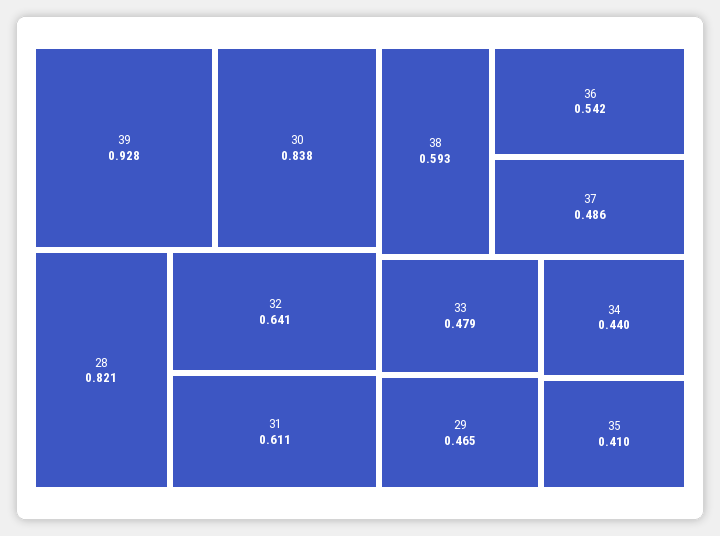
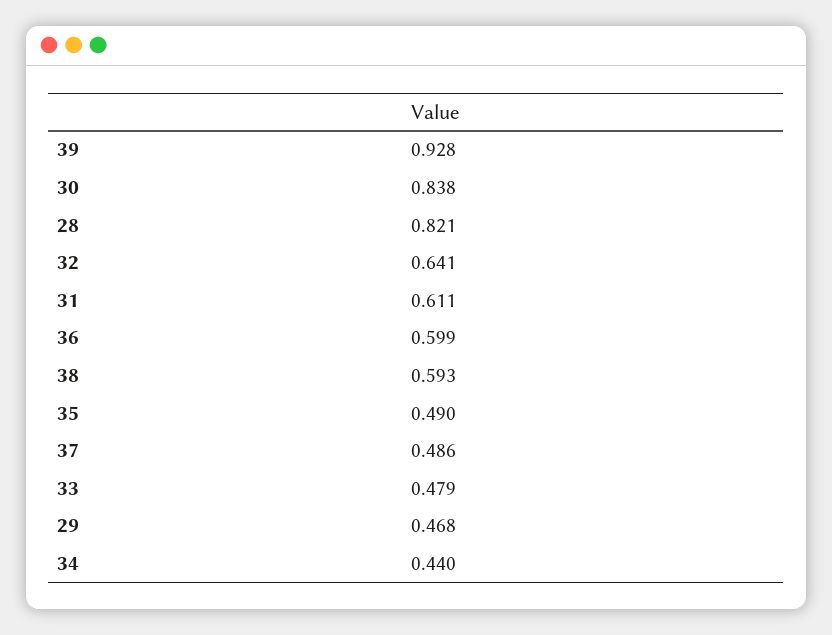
36: 0.542 -> 0.599
29: 0.465 -> 0.468
35: 0.41 -> 0.49

